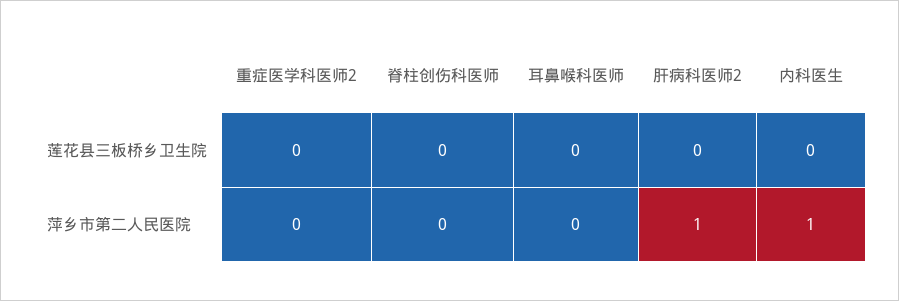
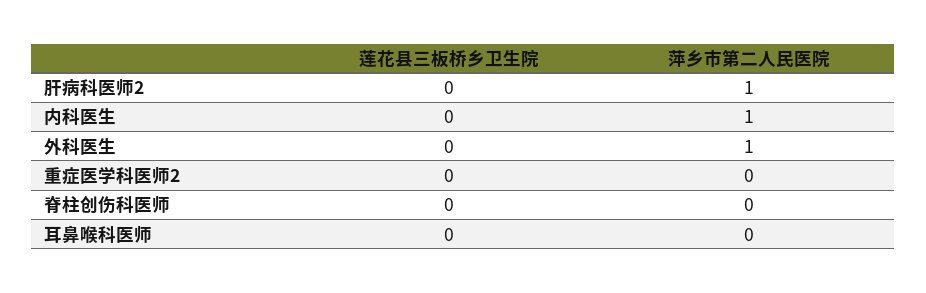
外科医生, 莲花县三板桥乡卫生院: none -> 0
外科医生, 萍乡市第二人民医院: none -> 1

